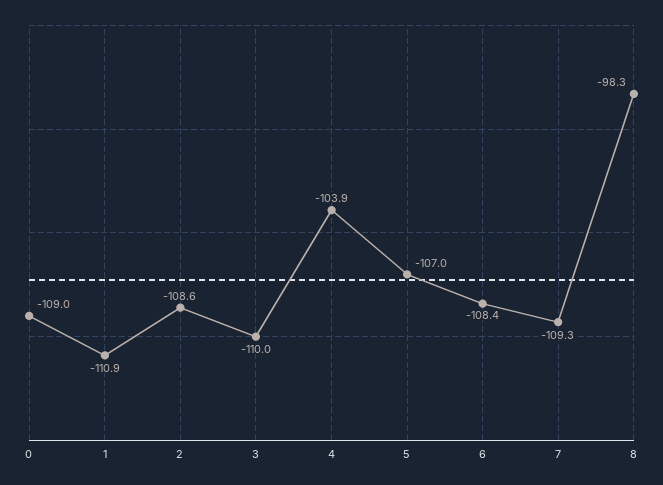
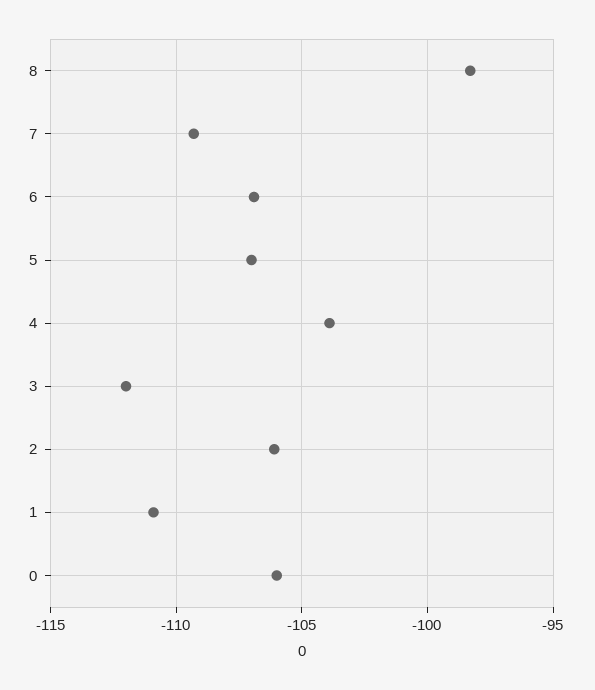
0: -109 -> -106
2: -108.6 -> -106
3: -110 -> -112
6: -108.4 -> -107

